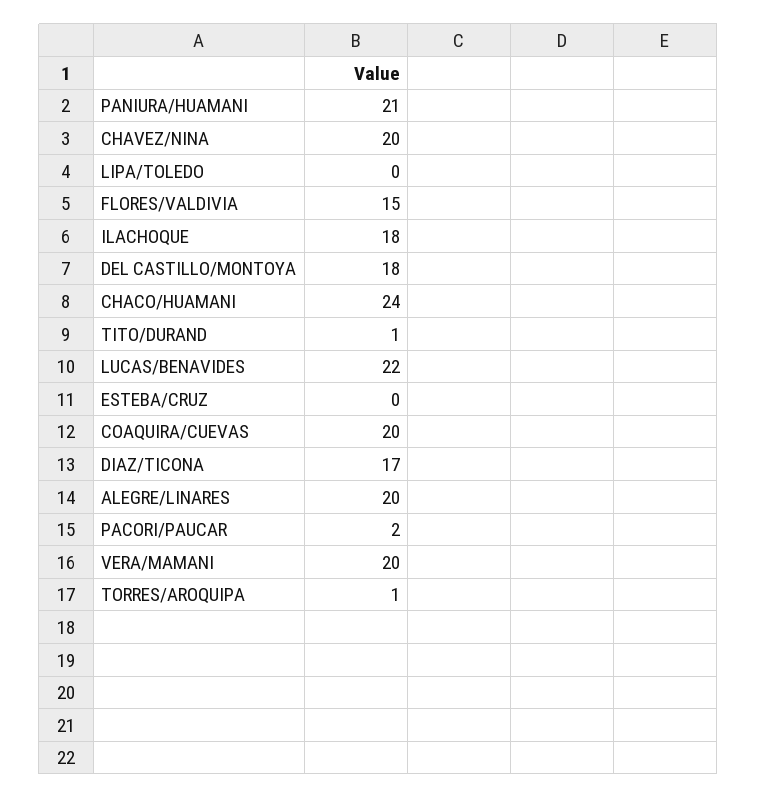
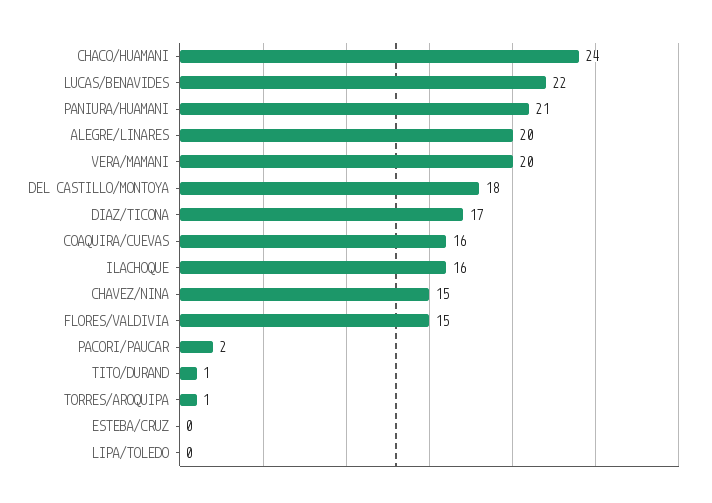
CHAVEZ/NINA: 20 -> 15
ILACHOQUE: 18 -> 16
COAQUIRA/CUEVAS: 20 -> 16

